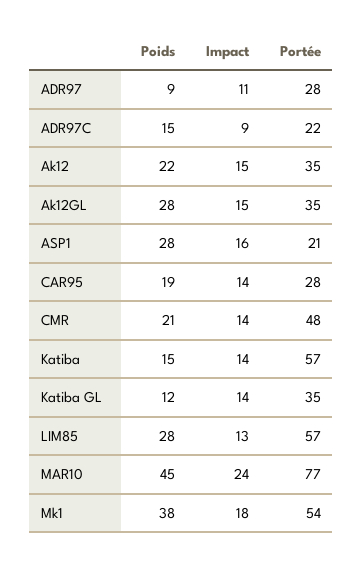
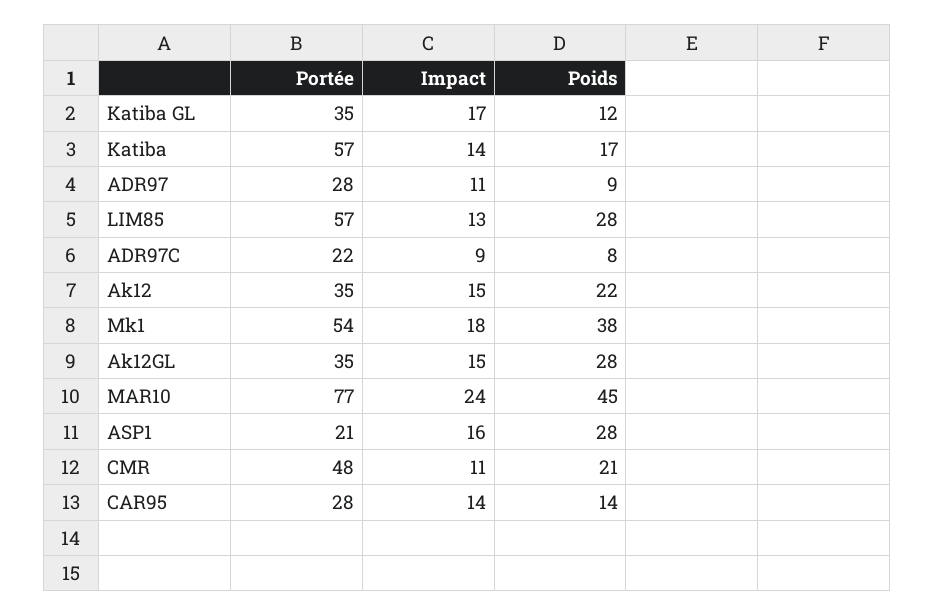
Poids, ADR97C: 15 -> 8
Poids, CAR95: 19 -> 14
Impact, CMR: 14 -> 11
Poids, Katiba: 15 -> 17
Impact, Katiba GL: 14 -> 17

